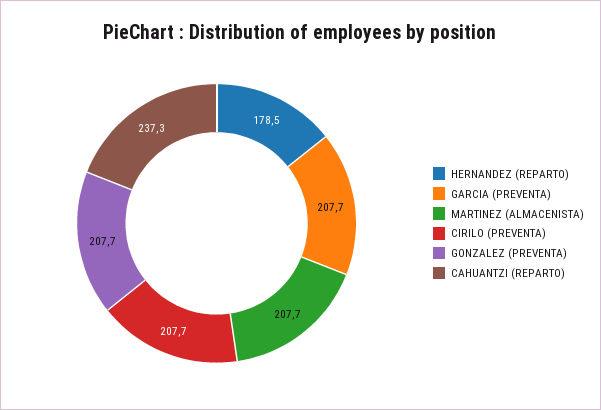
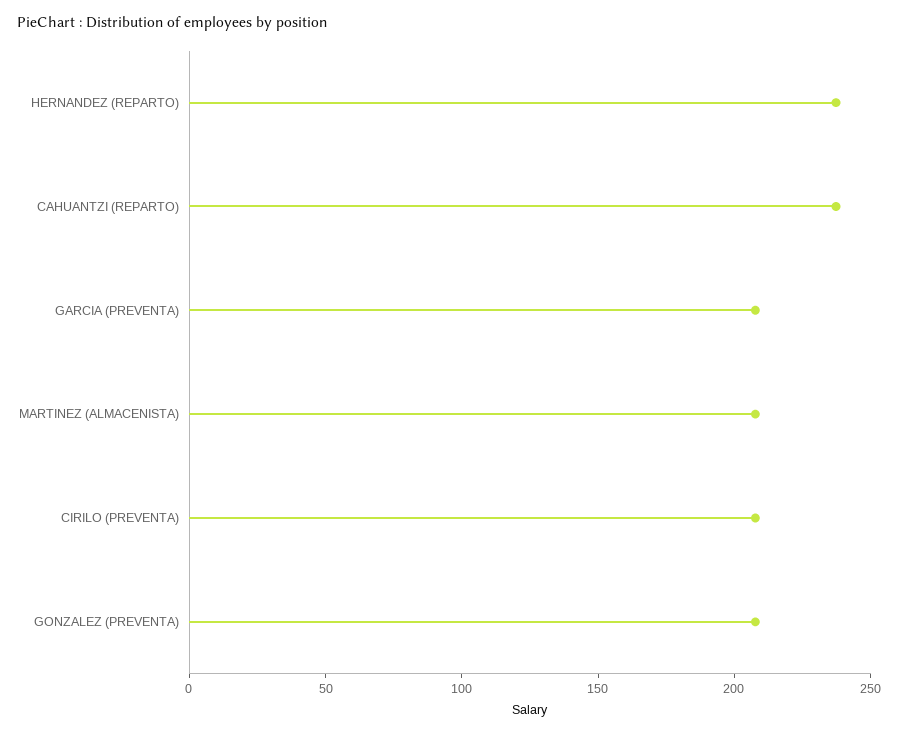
HERNANDEZ (REPARTO): 178.5 -> 240

